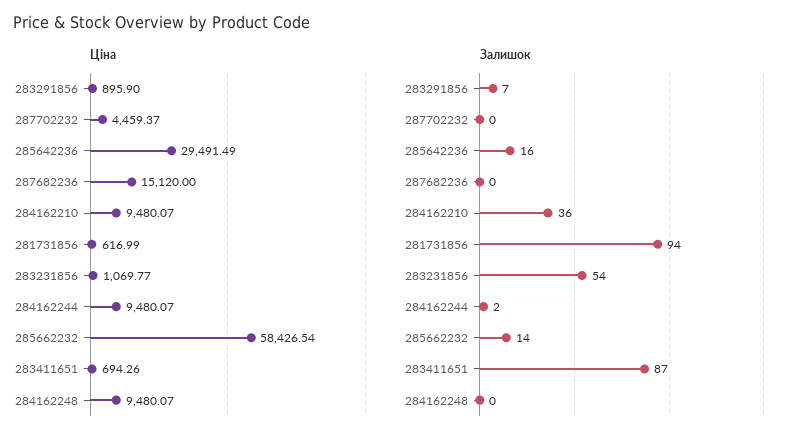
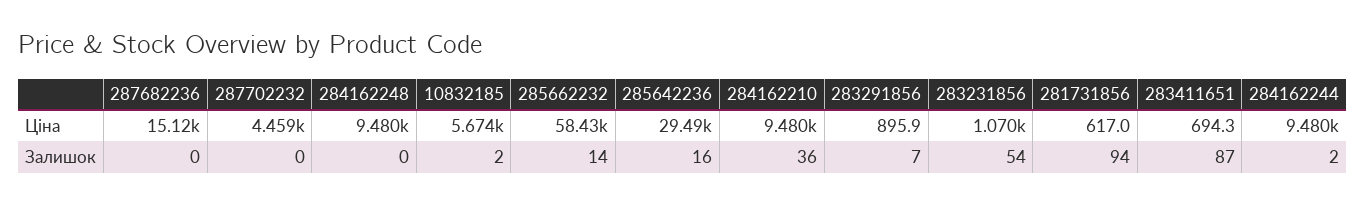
Ціна, 10832185: none -> 5674
Залишок, 10832185: none -> 2

